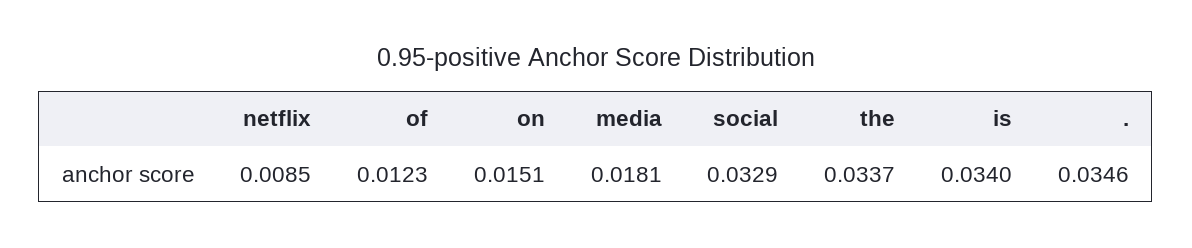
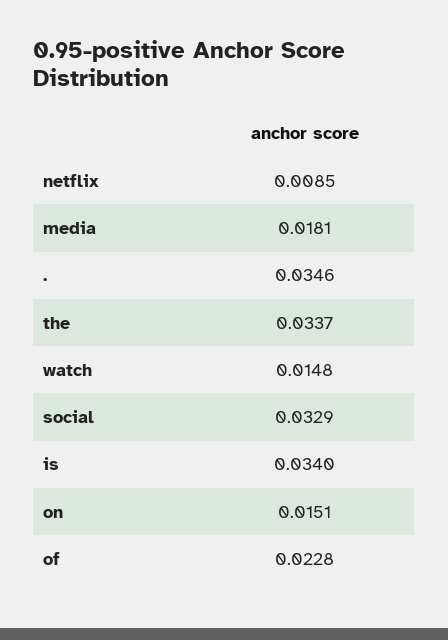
of: 0.0123 -> 0.0228
watch: none -> 0.0148

